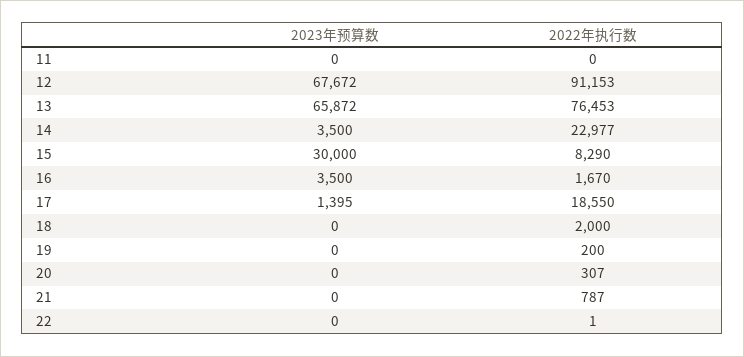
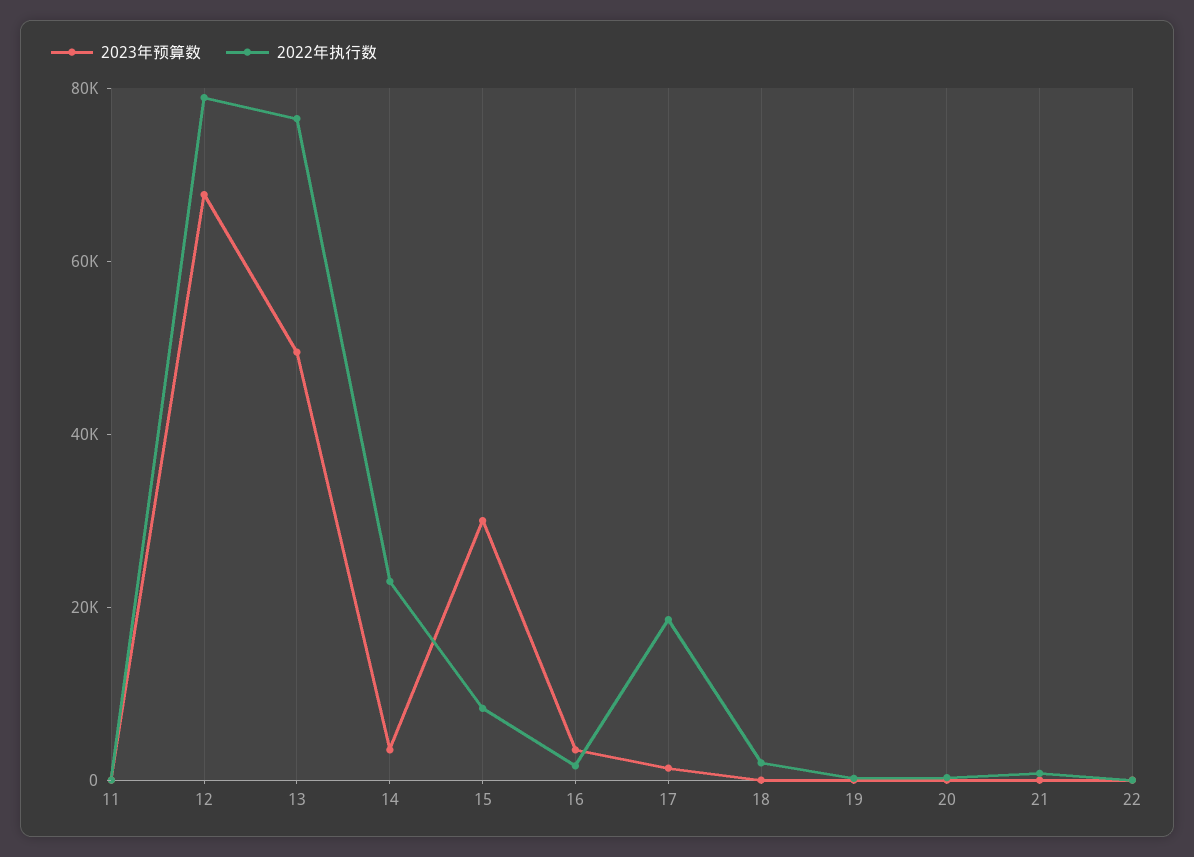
2022年执行数, 12: 91153 -> 80000
2023年预算数, 13: 65872 -> 50000

